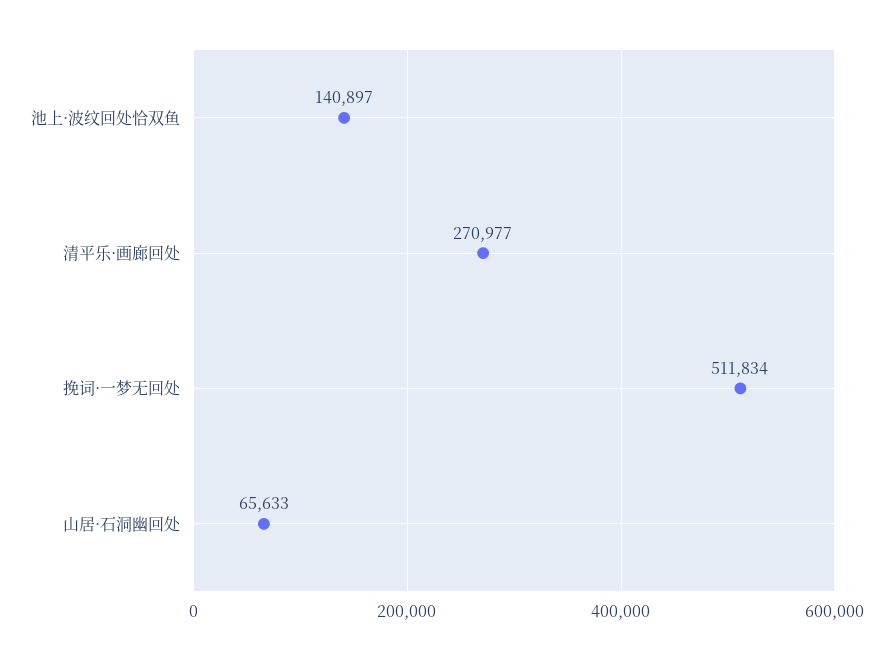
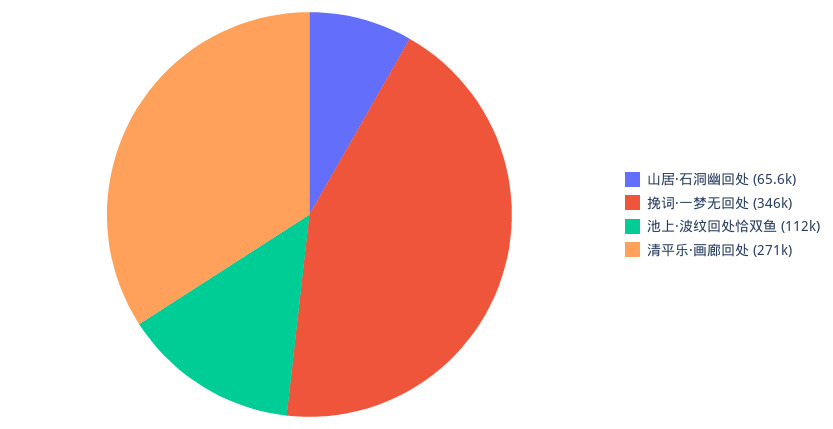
池上·波纹回处恰双鱼: 140897 -> 112000
挽词·一梦无回处: 511834 -> 346000

